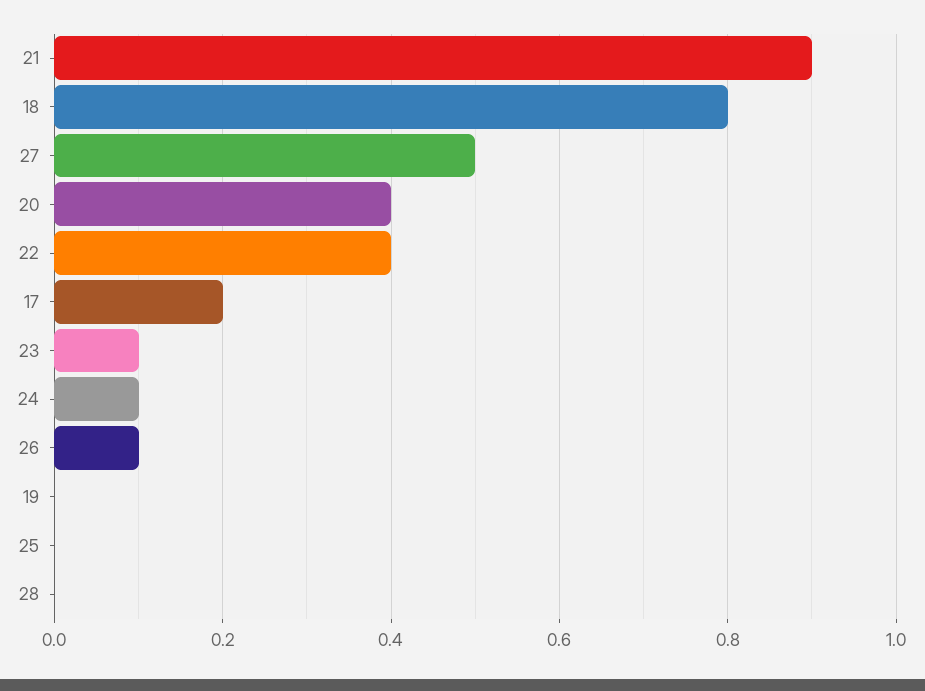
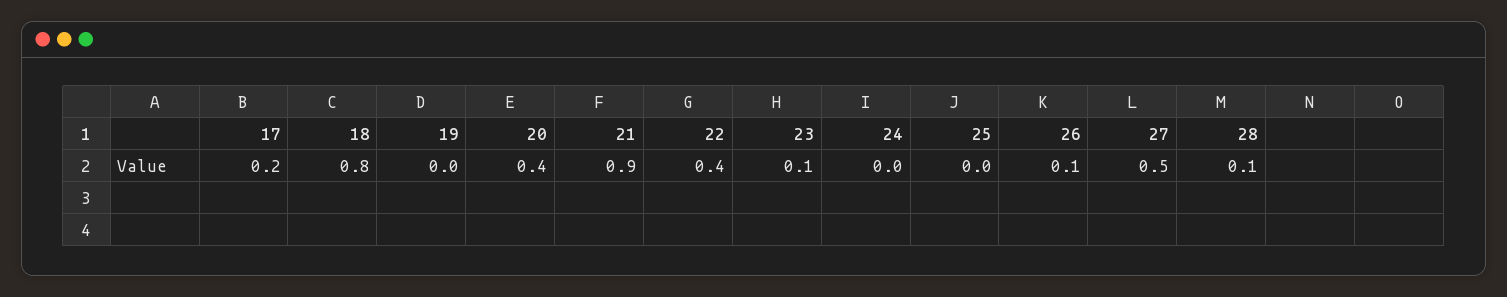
24: 0.1 -> 0
28: 0 -> 0.1

